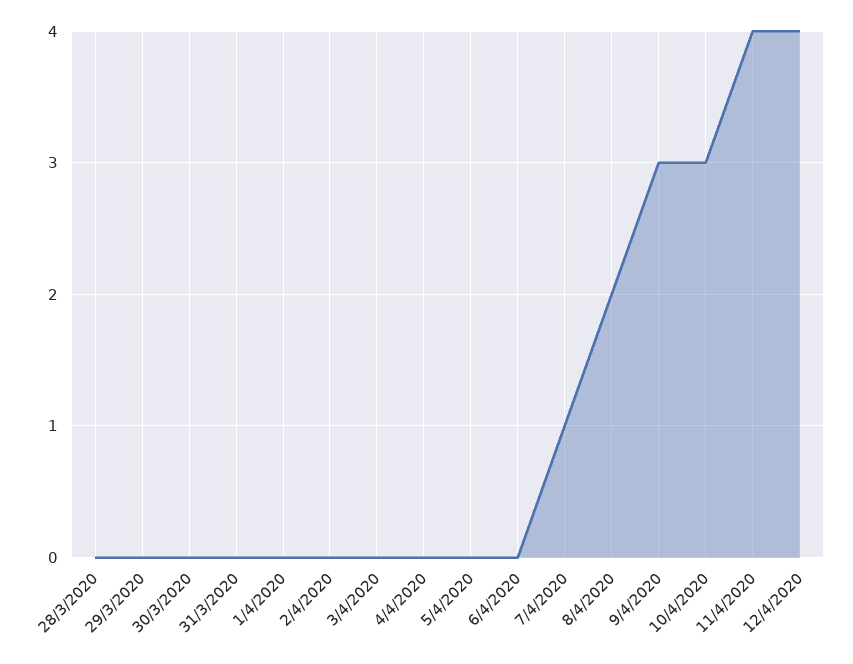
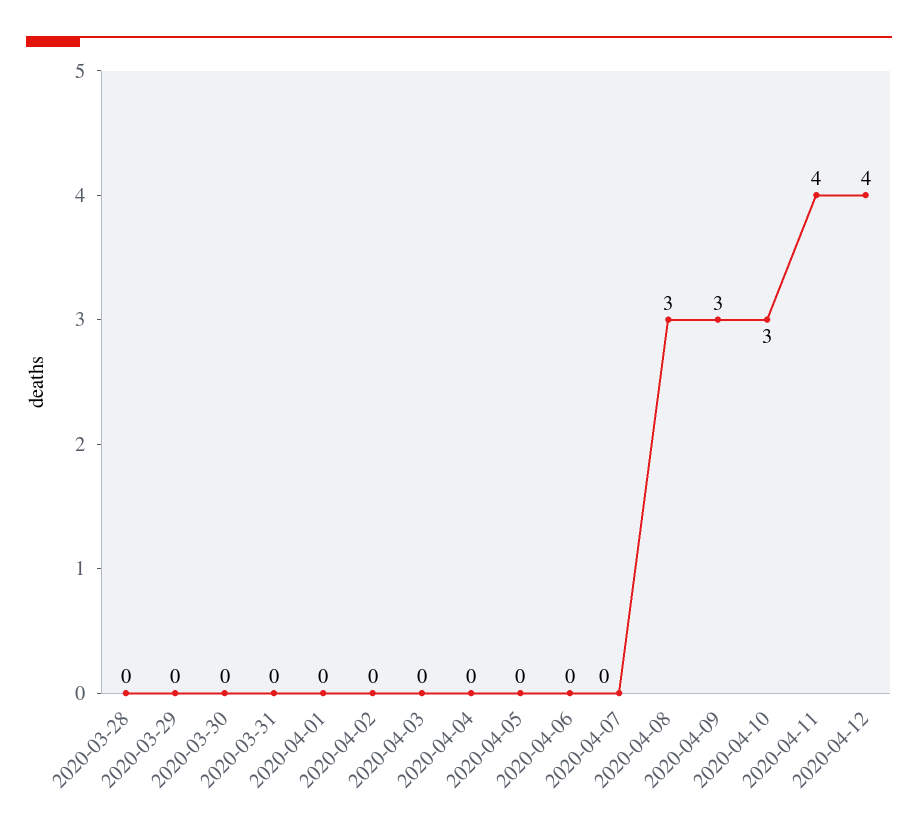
7/4/2020: 1 -> 0
8/4/2020: 2 -> 3

